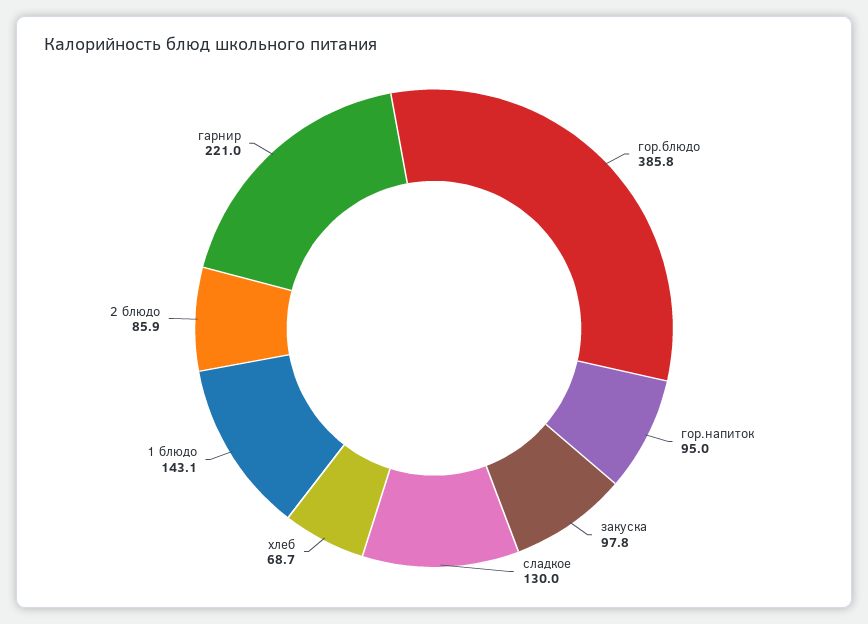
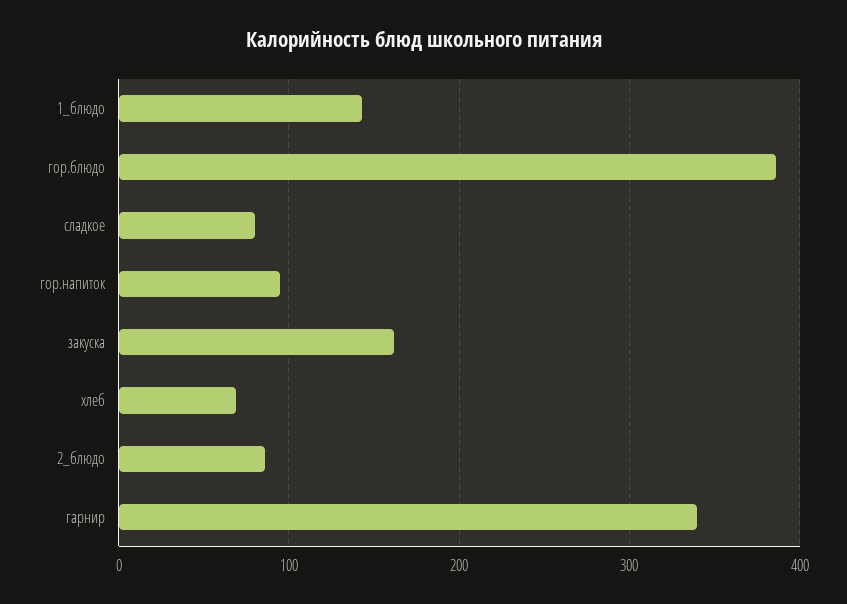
закуска: 97.8 -> 160
сладкое: 130 -> 80
гарнир: 221 -> 340

